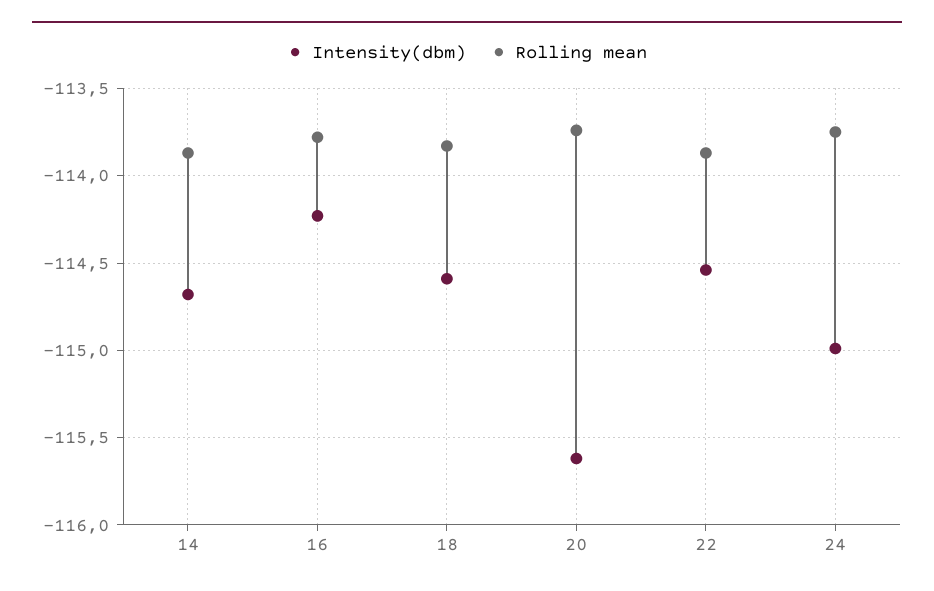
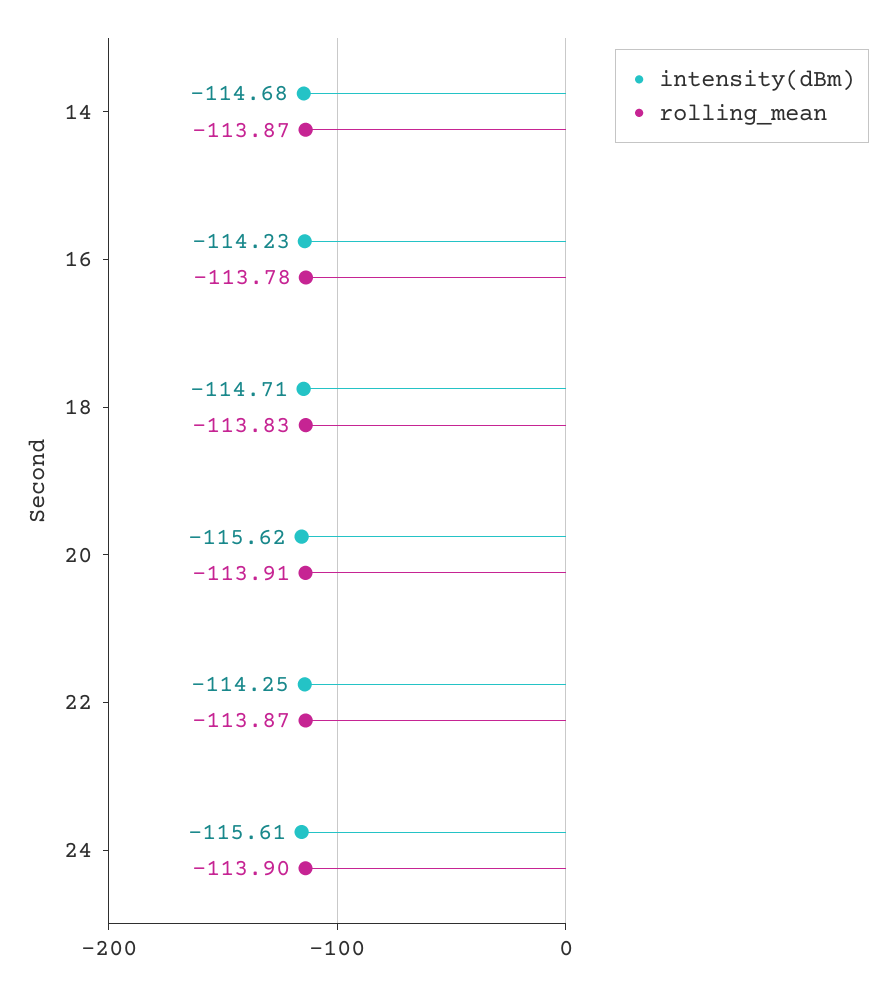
Intensity(dbm), 18: -114.6 -> -114.71
Rolling mean, 20: -113.75 -> -113.91
Intensity(dbm), 22: -114.55 -> -114.25
Intensity(dbm), 24: -115 -> -115.61
Rolling mean, 24: -113.75 -> -113.9

